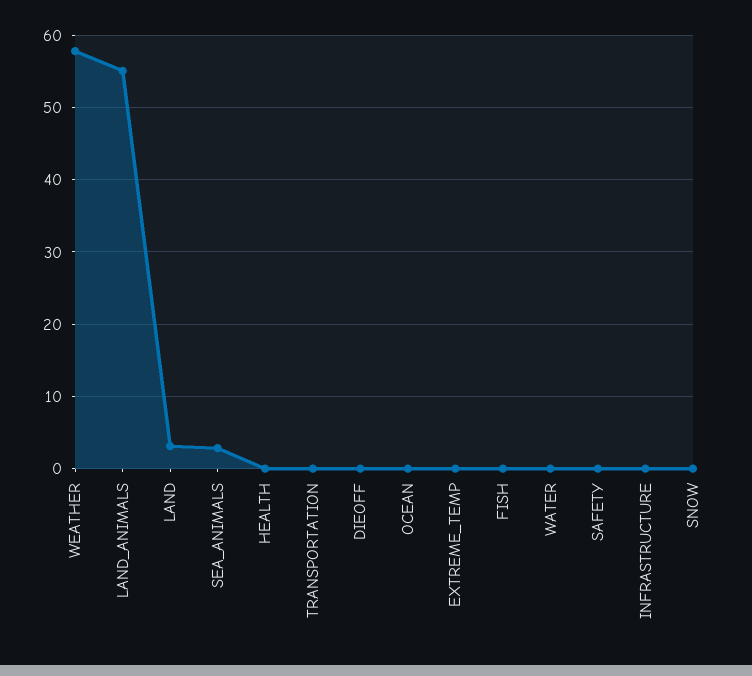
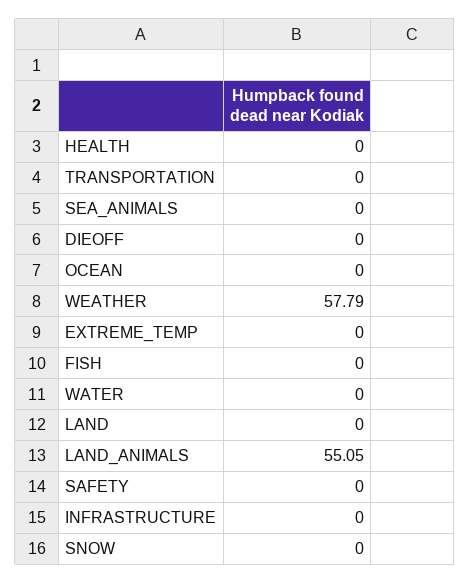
LAND: 3 -> 0
SEA_ANIMALS: 3 -> 0

